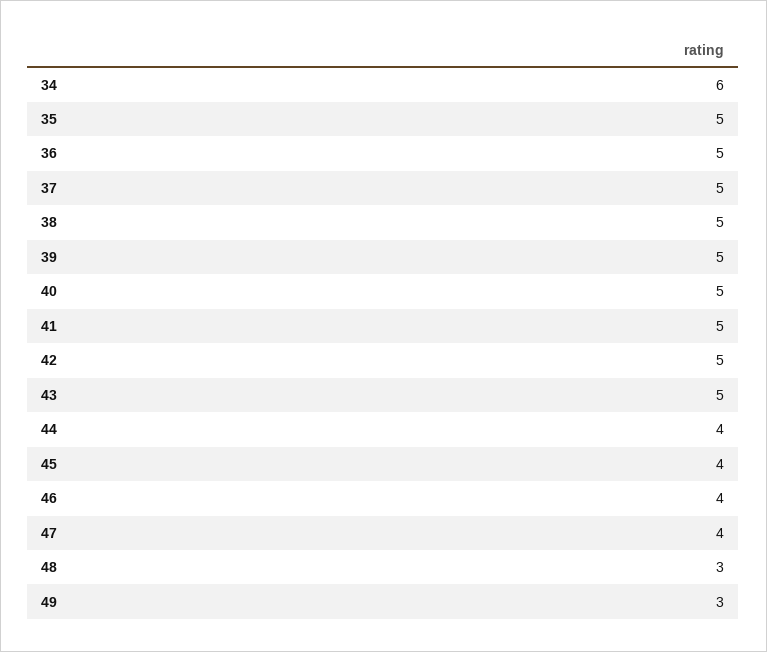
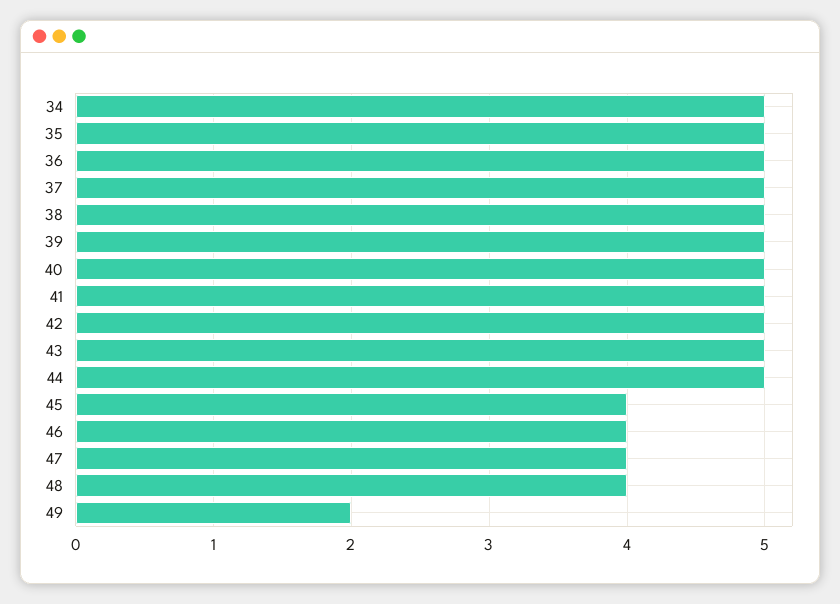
34: 6 -> 5
44: 4 -> 5
48: 3 -> 4
49: 3 -> 2

